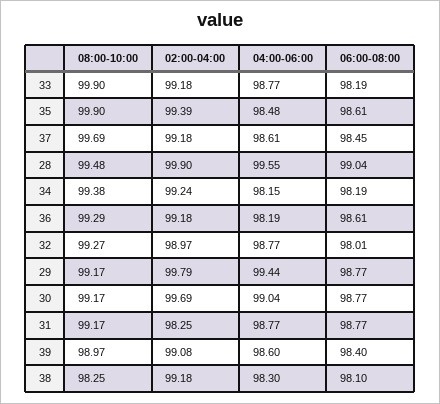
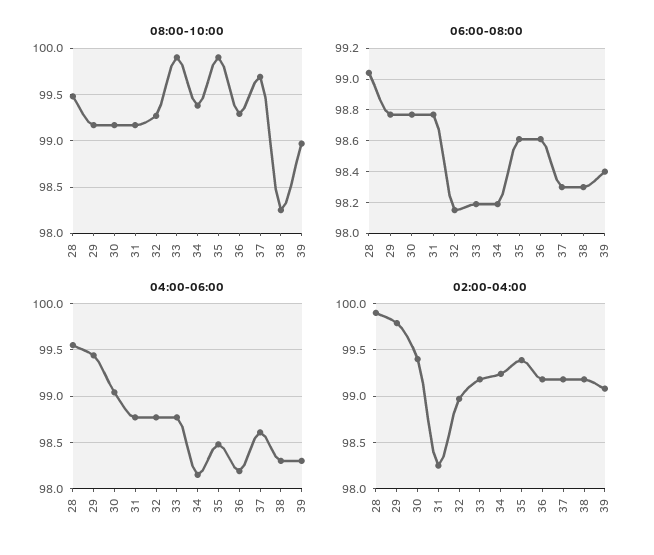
06:00-08:00, 37: 98.45 -> 98.3
06:00-08:00, 32: 98.01 -> 98.15
02:00-04:00, 30: 99.69 -> 99.4
04:00-06:00, 39: 98.6 -> 98.3
06:00-08:00, 38: 98.1 -> 98.3

